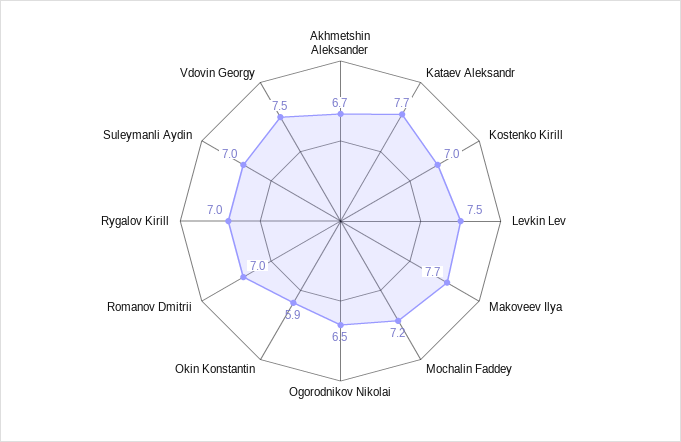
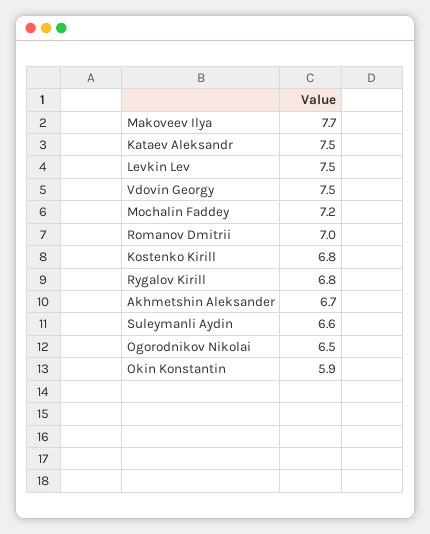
Kataev Aleksandr: 7.7 -> 7.5
Kostenko Kirill: 7 -> 6.8
Rygalov Kirill: 7 -> 6.8
Suleymanli Aydin: 7 -> 6.6

